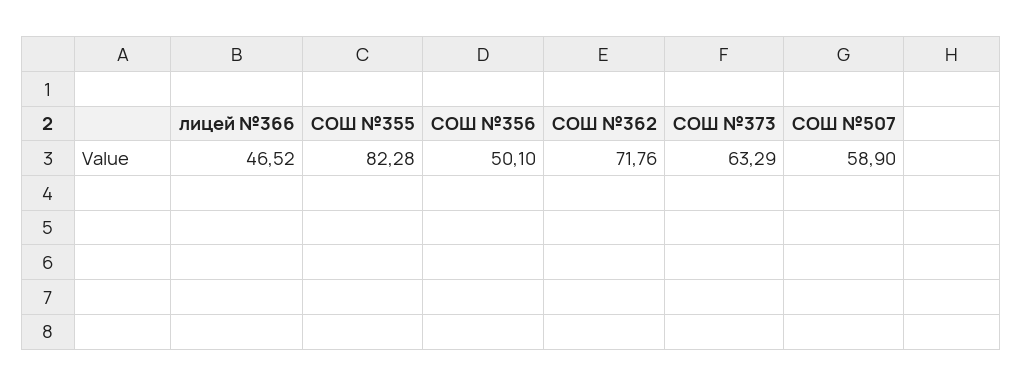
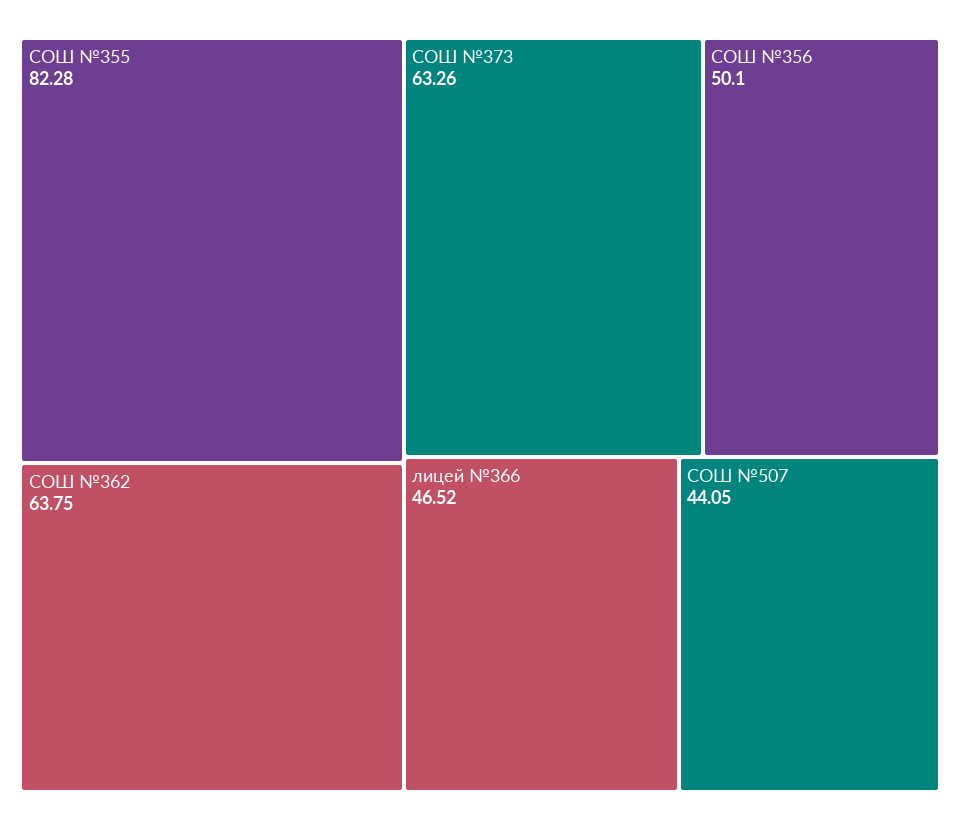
СОШ №362: 71.76 -> 63.75
СОШ №373: 63.29 -> 63.26
СОШ №507: 58.9 -> 44.05

